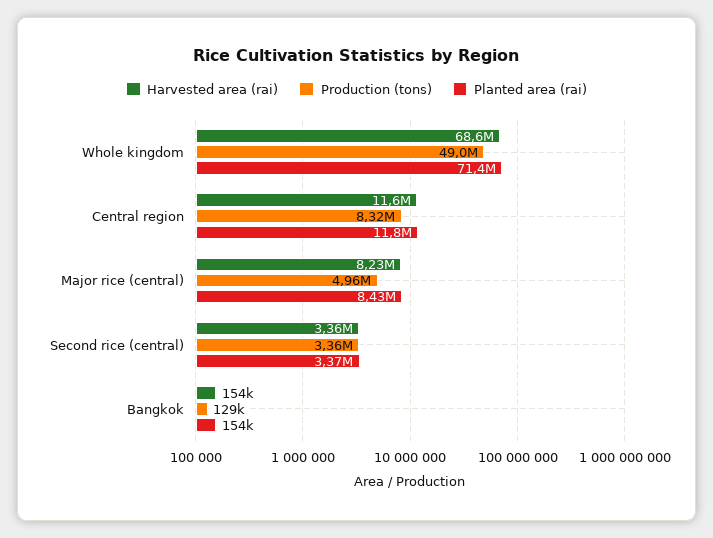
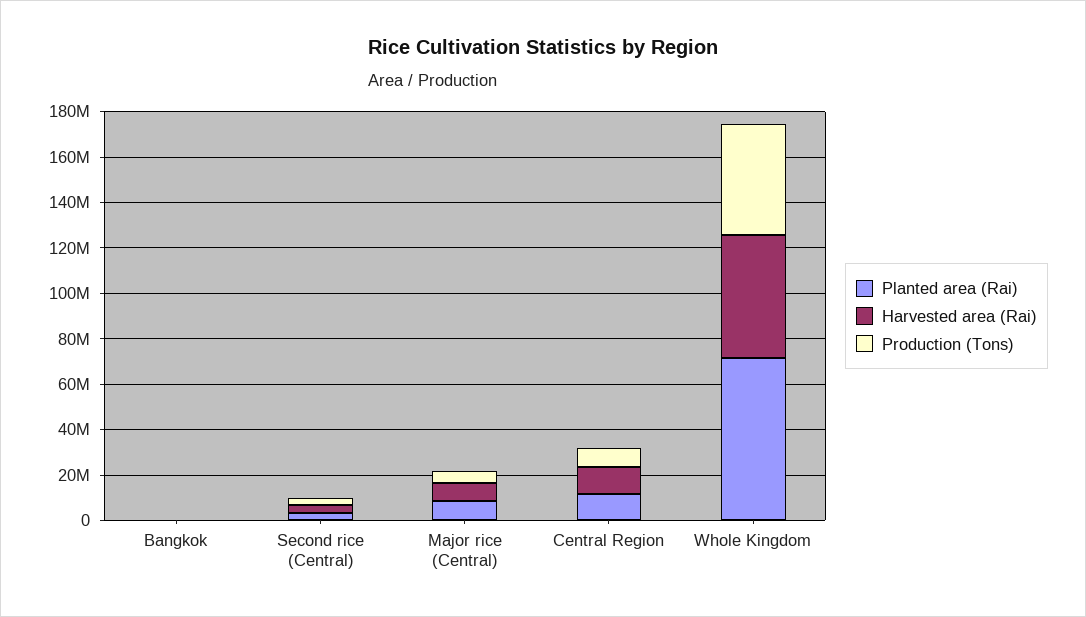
Harvested area (rai), Whole kingdom: 68600000 -> 55000000

